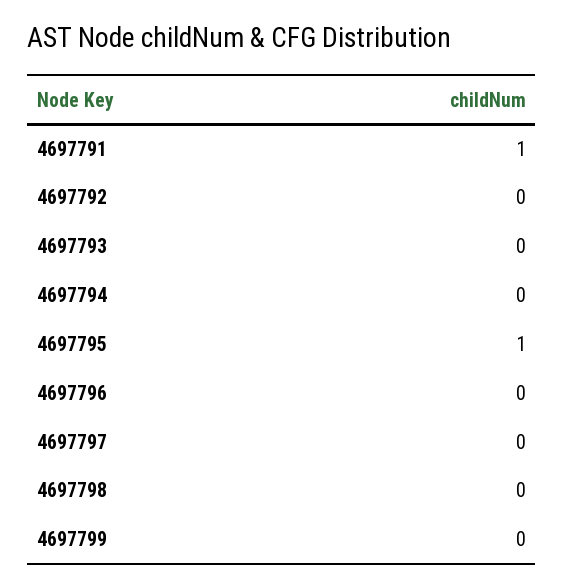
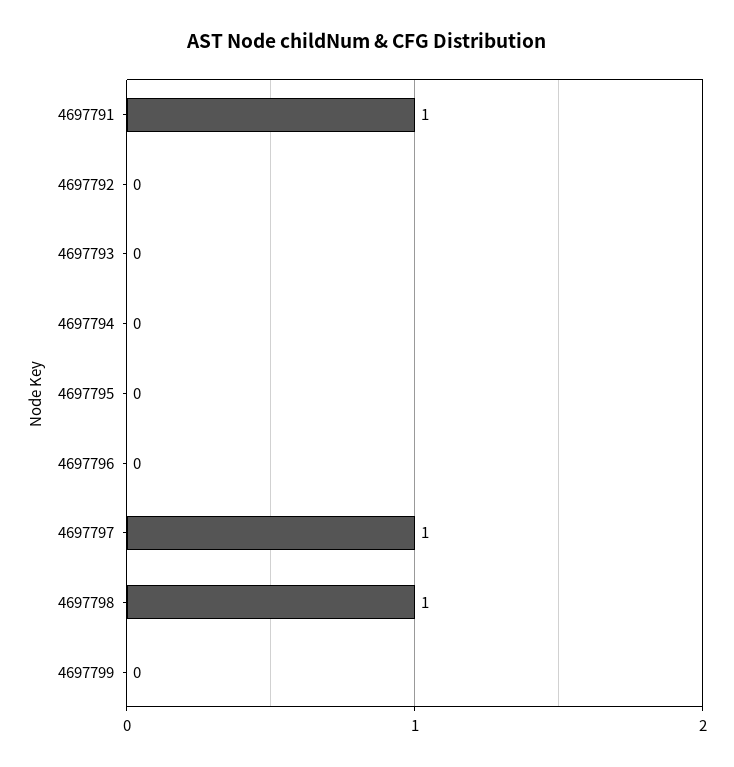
4697795: 1 -> 0
4697797: 0 -> 1
4697798: 0 -> 1

